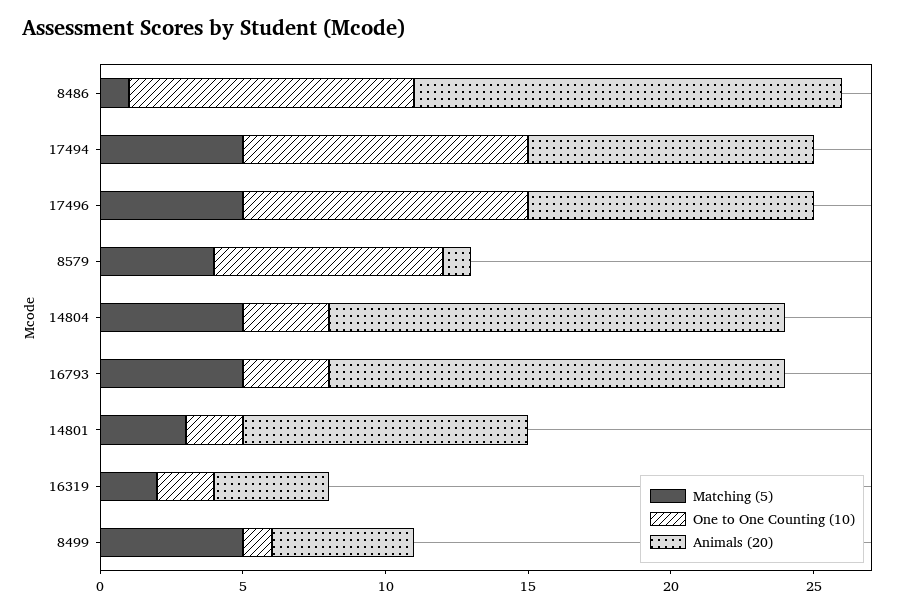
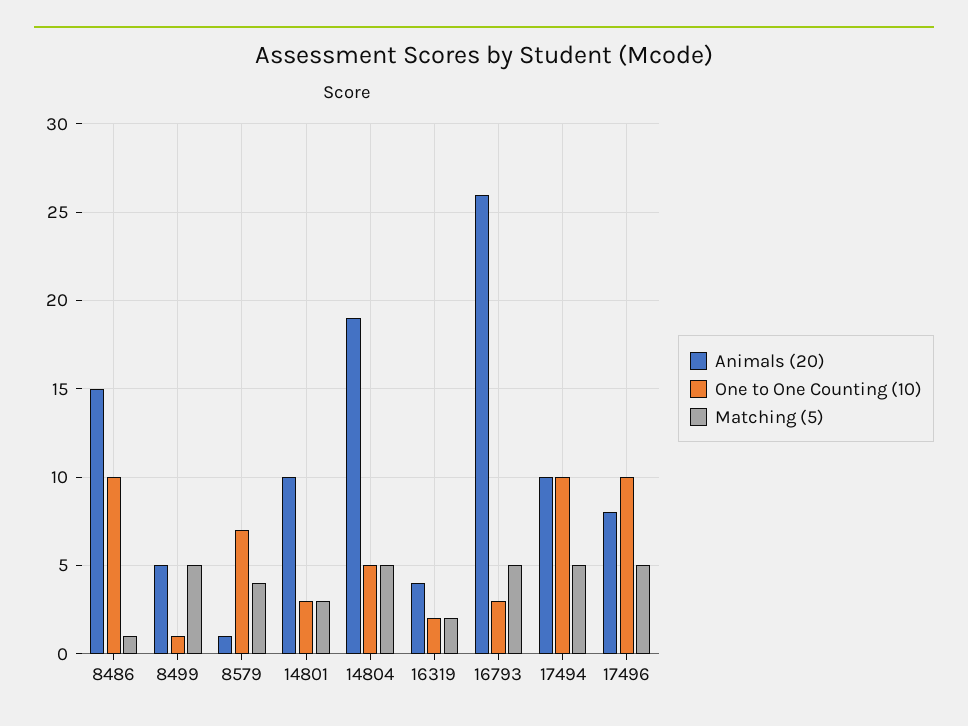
Animals (20), 17496: 10 -> 8
One to One Counting (10), 8579: 8 -> 7
One to One Counting (10), 14804: 3 -> 5
Animals (20), 14804: 16 -> 19
Animals (20), 16793: 16 -> 26
One to One Counting (10), 14801: 2 -> 3

